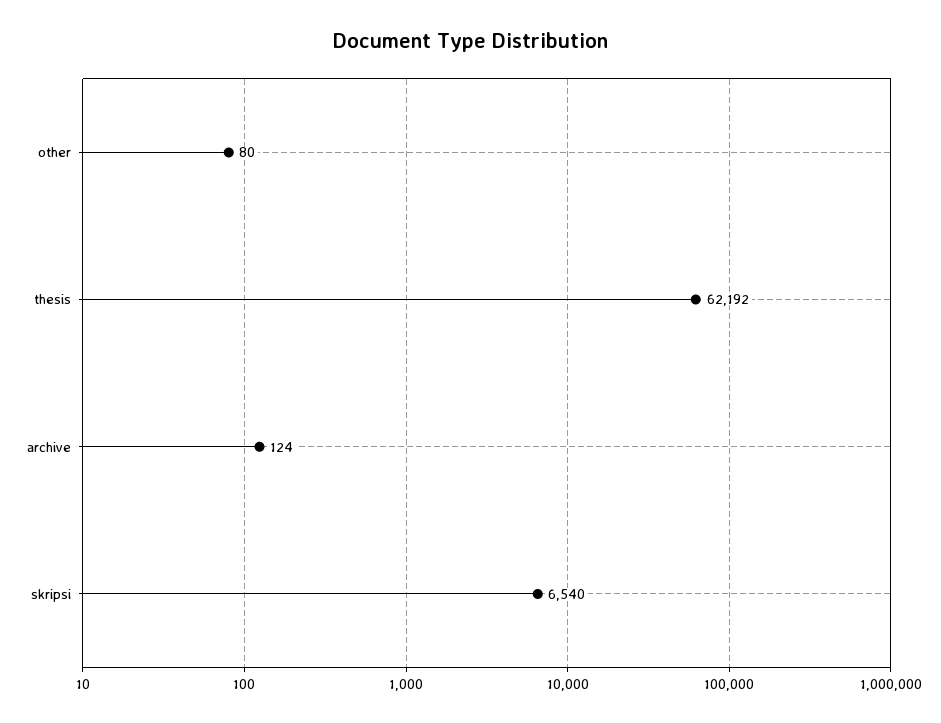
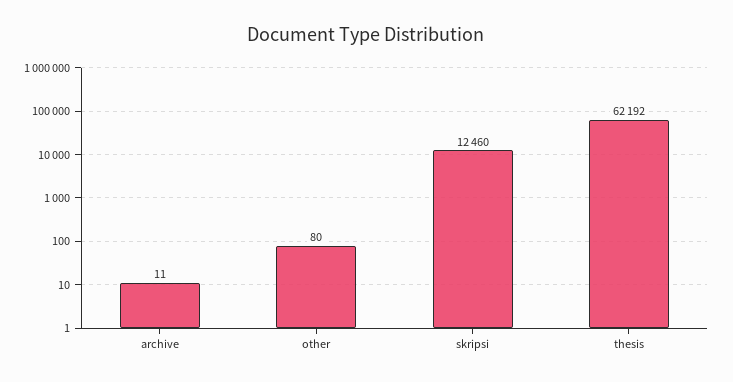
archive: 124 -> 11
skripsi: 6540 -> 12460

